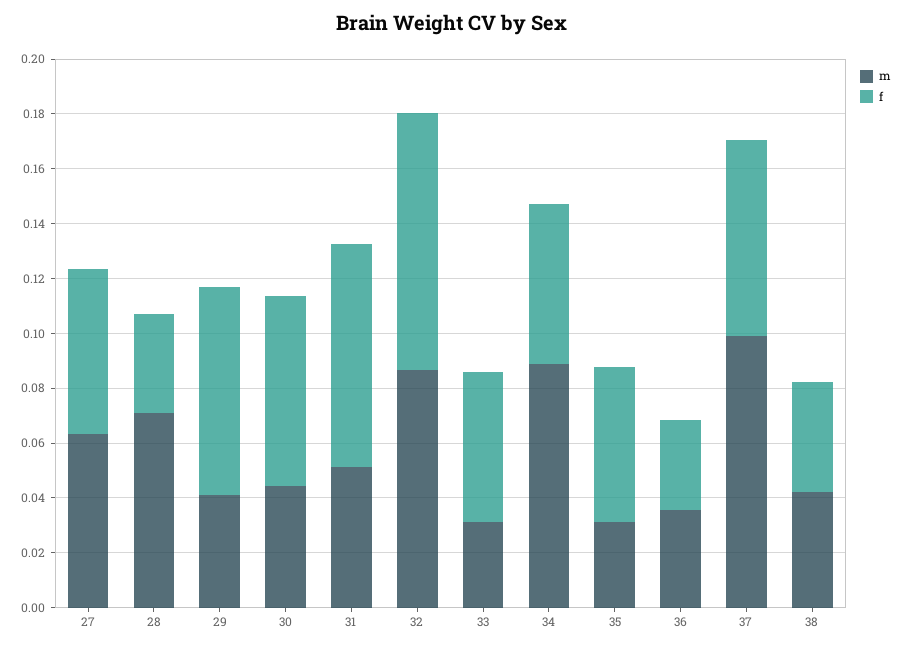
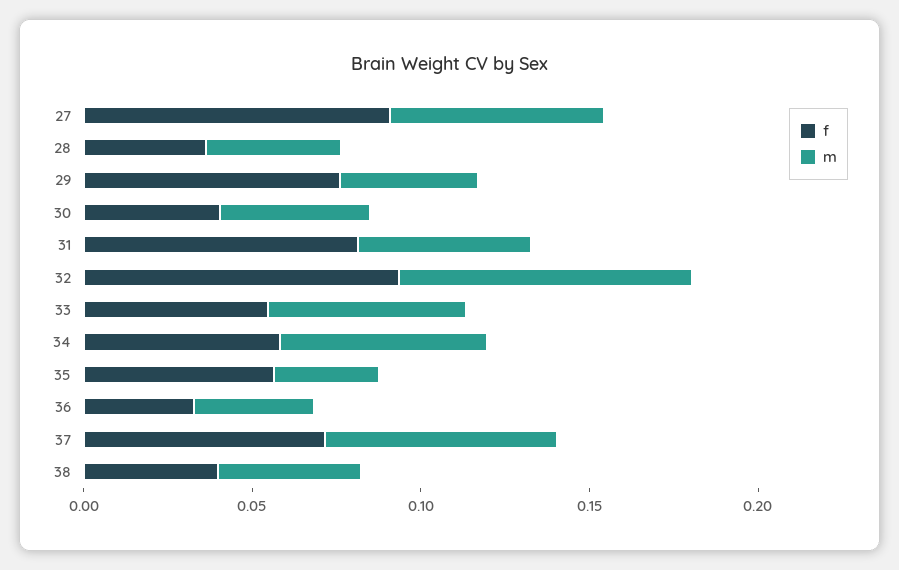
f, 27: 0.06 -> 0.09
m, 28: 0.07 -> 0.04
f, 30: 0.07 -> 0.04
m, 33: 0.03 -> 0.06
m, 34: 0.09 -> 0.06
m, 37: 0.1 -> 0.07

